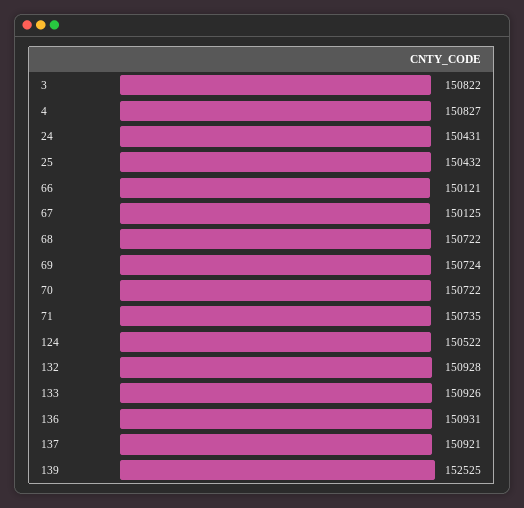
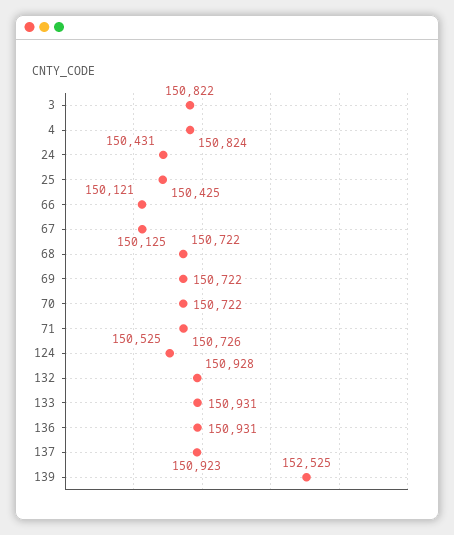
4: 150827 -> 150824
25: 150432 -> 150425
69: 150724 -> 150722
71: 150735 -> 150726
124: 150522 -> 150525
133: 150926 -> 150931
137: 150921 -> 150923

